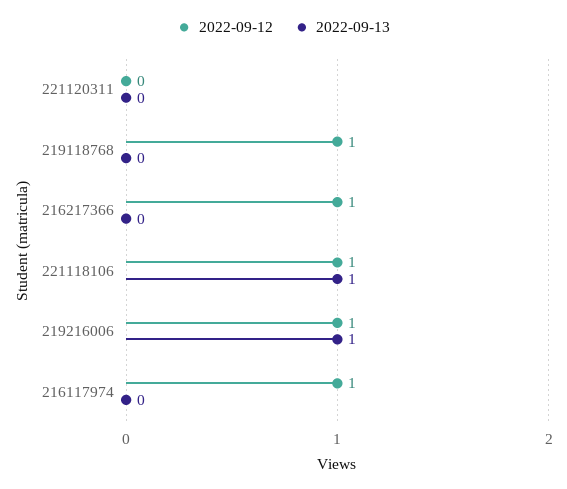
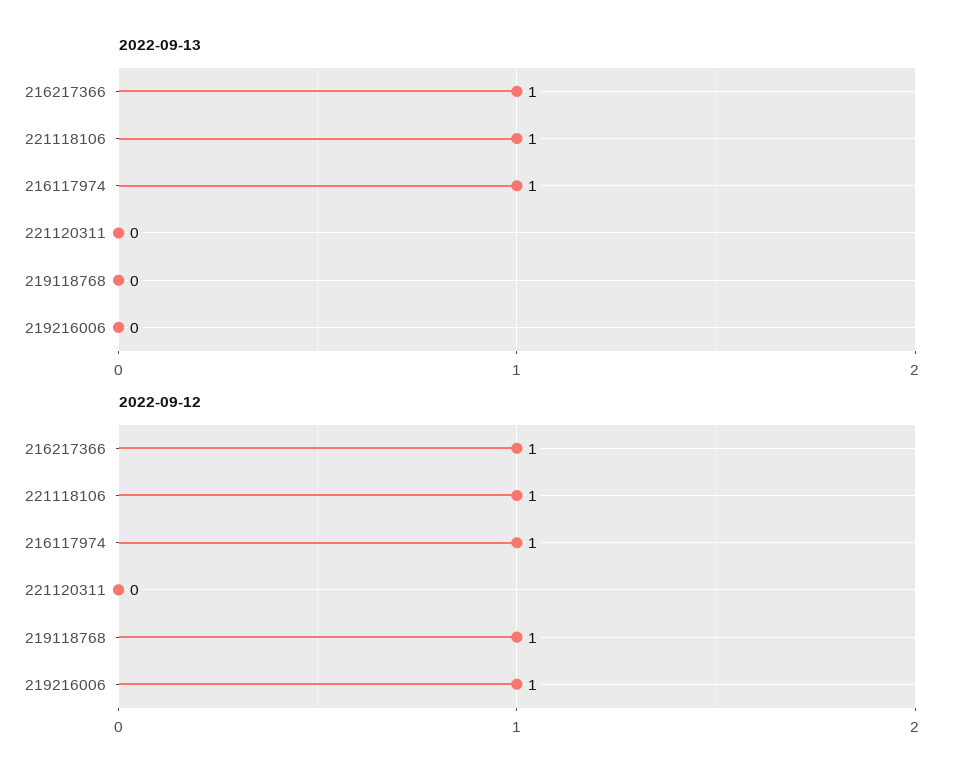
2022-09-13, 216217366: 0 -> 1
2022-09-13, 219216006: 1 -> 0
2022-09-13, 216117974: 0 -> 1

